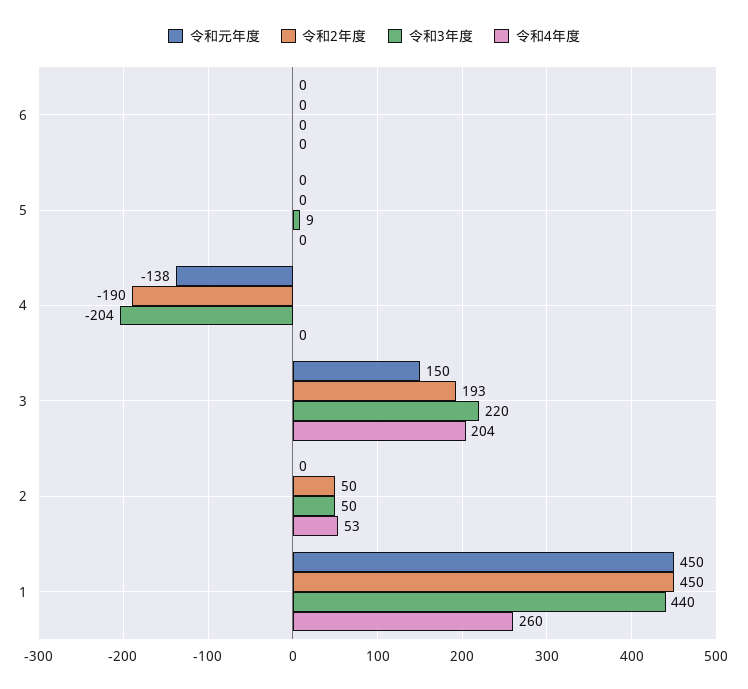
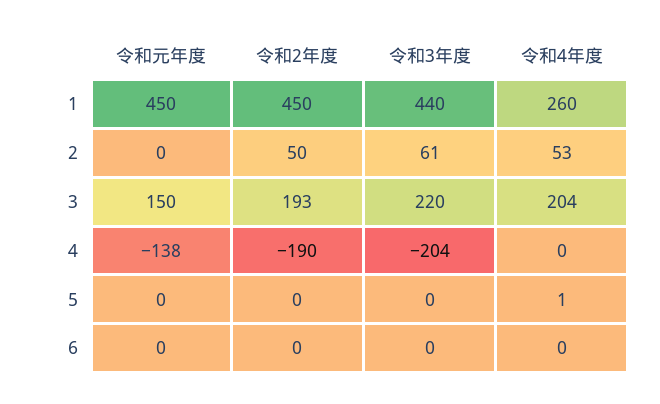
令和3年度, 5: 9 -> 0
令和4年度, 5: 0 -> 1
令和3年度, 2: 50 -> 61

